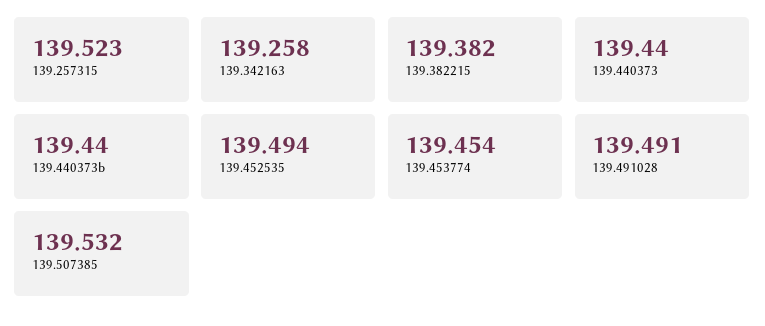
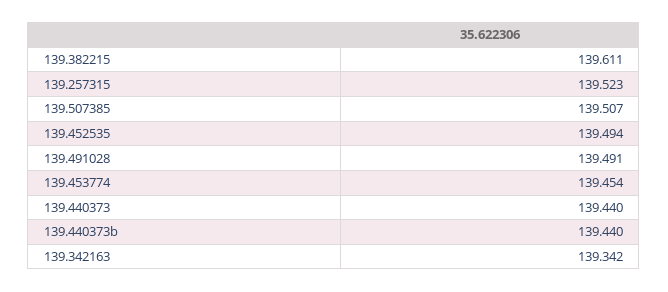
139.342163: 139.258 -> 139.342
139.382215: 139.382 -> 139.611
139.507385: 139.532 -> 139.507

